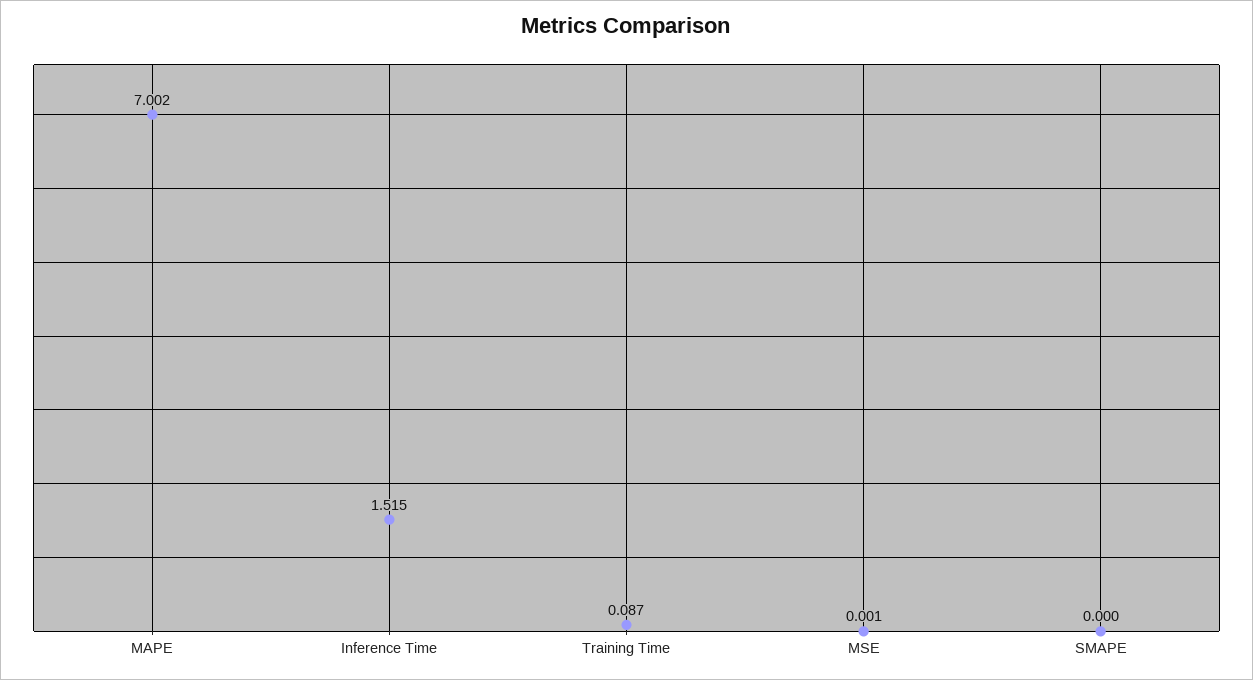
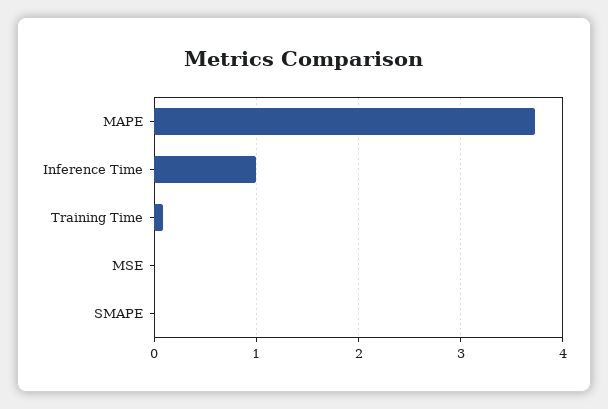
MAPE: 7.002 -> 3.7
Inference Time: 1.515 -> 1

